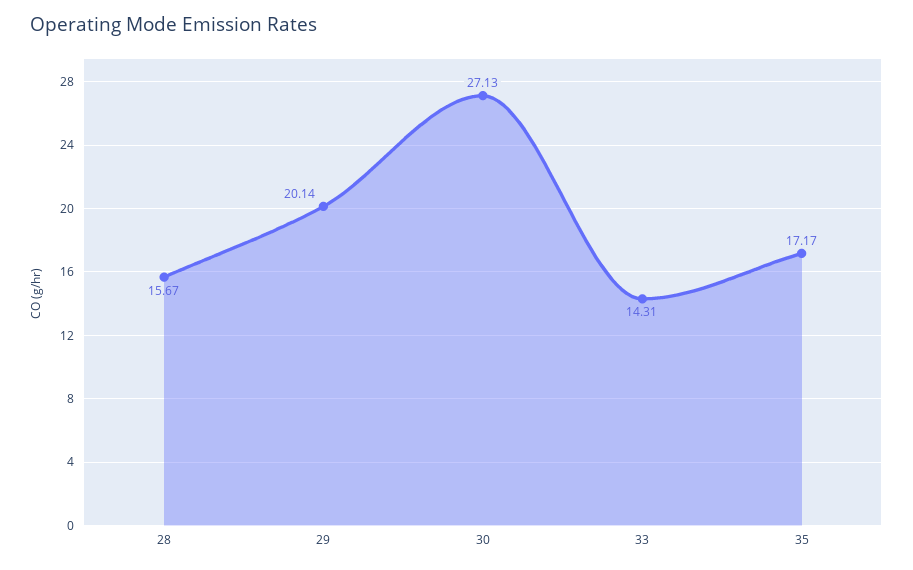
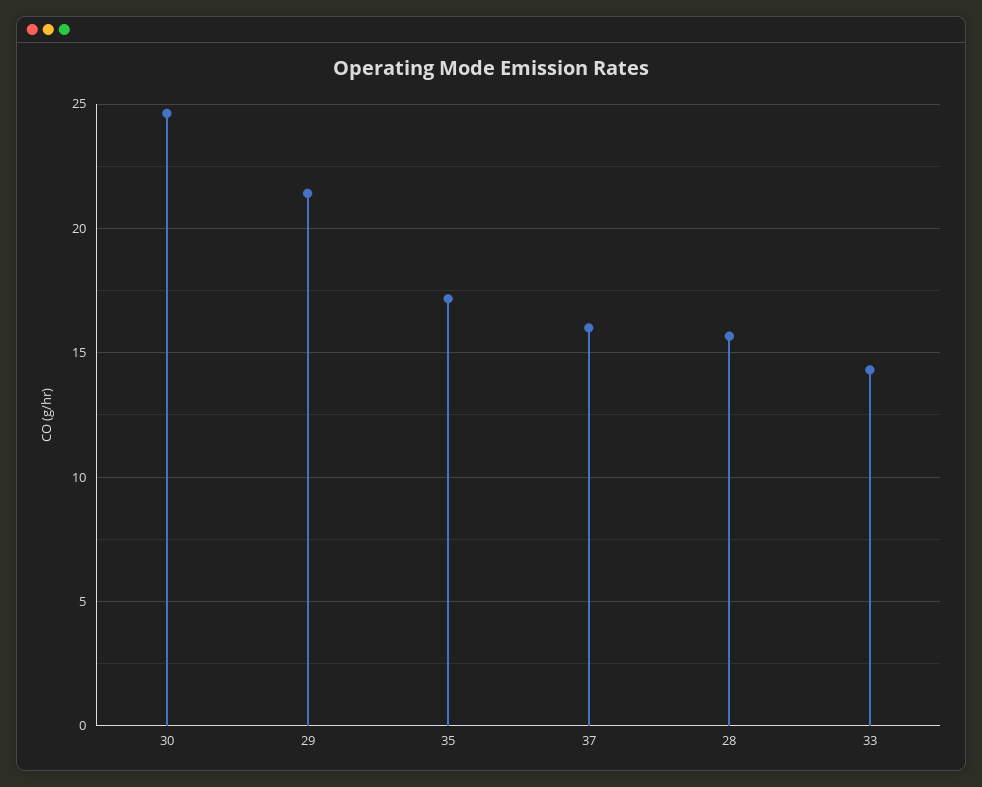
29: 20.14 -> 21.5
30: 27.13 -> 24.5
37: none -> 16

